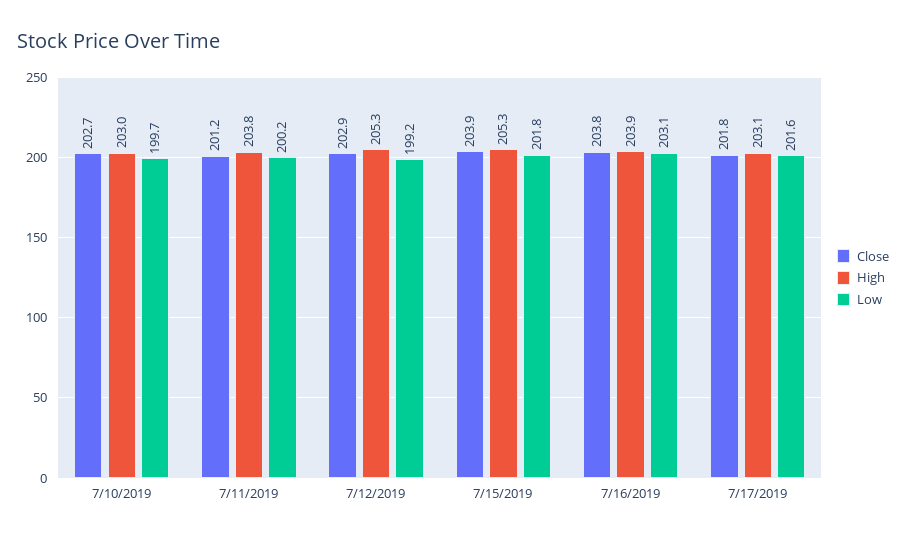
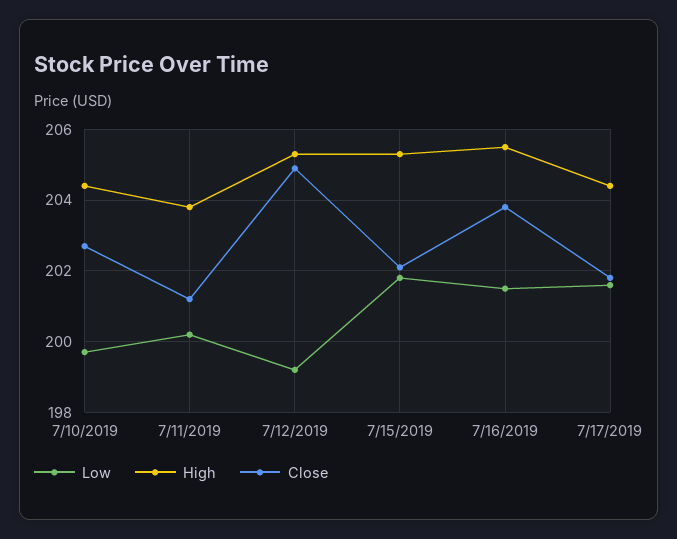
High, 7/10/2019: 203 -> 204.5
Close, 7/12/2019: 202.9 -> 205
Close, 7/15/2019: 203.9 -> 202
High, 7/16/2019: 203.9 -> 205.5
Low, 7/16/2019: 203.1 -> 201.5
High, 7/17/2019: 203.1 -> 204.5

